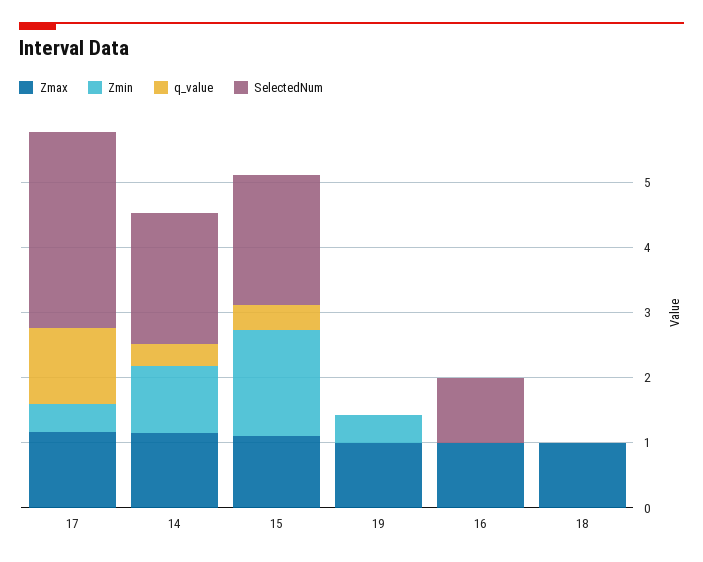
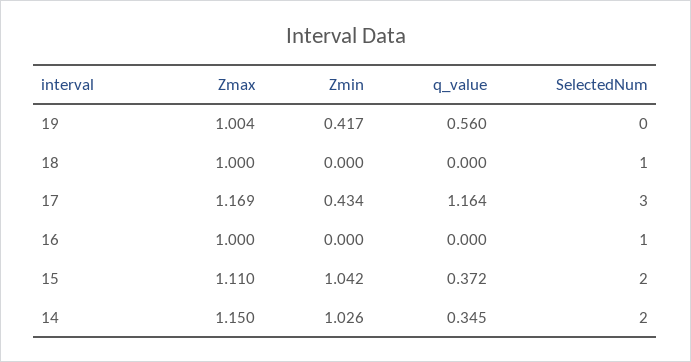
Zmin, 15: 1.6 -> 1.042
q_value, 19: 0 -> 0.56
SelectedNum, 18: 0 -> 1

